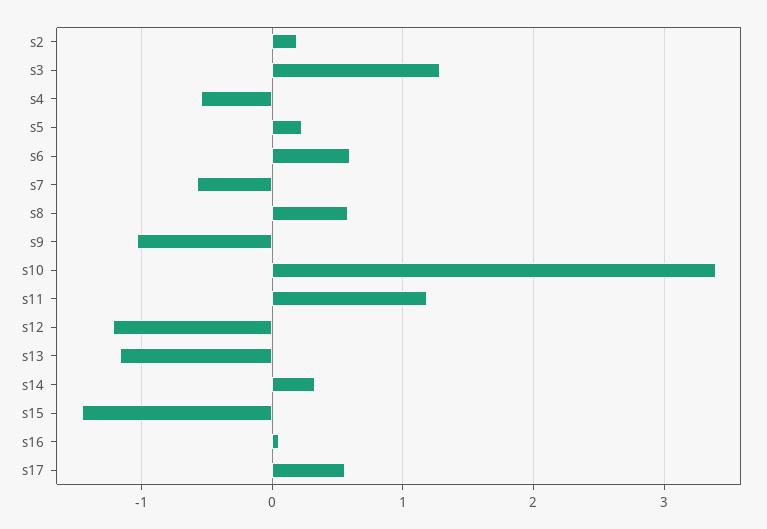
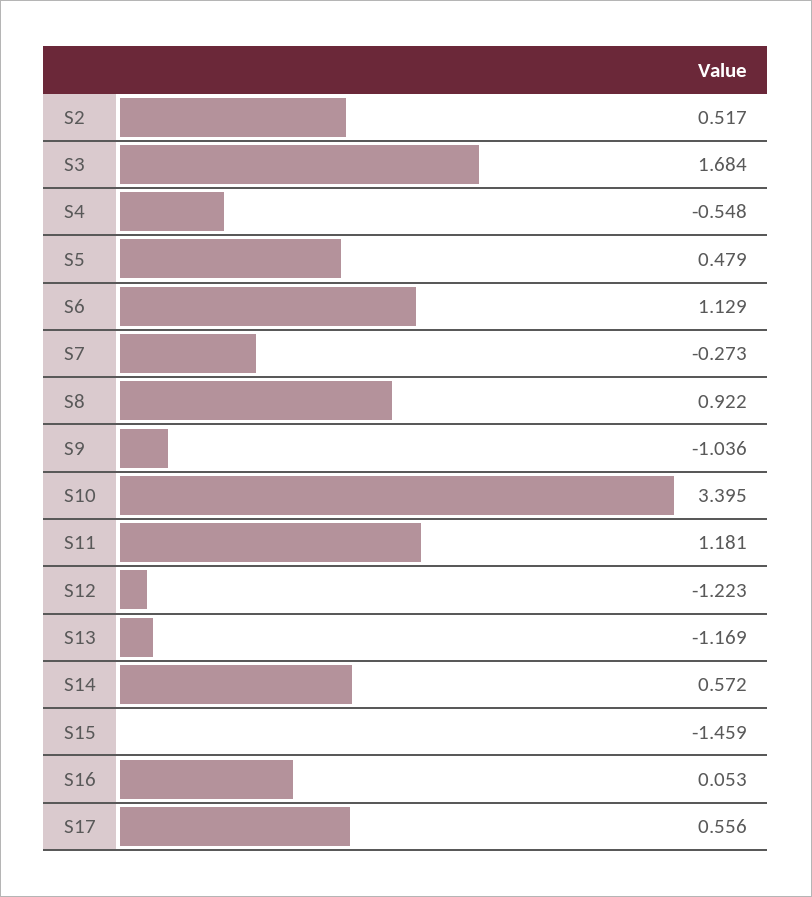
s2: 0.2 -> 0.517
s3: 1.3 -> 1.684
s5: 0.2 -> 0.479
s6: 0.6 -> 1.129
s7: -0.6 -> -0.273
s8: 0.6 -> 0.922
s14: 0.3 -> 0.572

